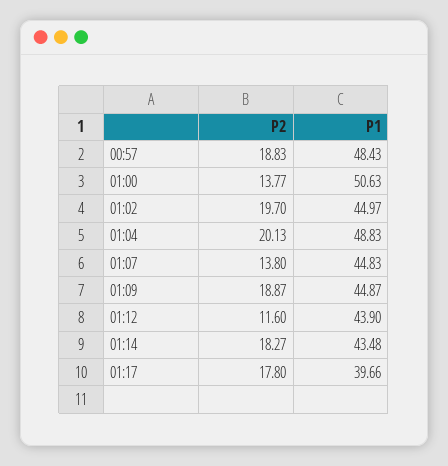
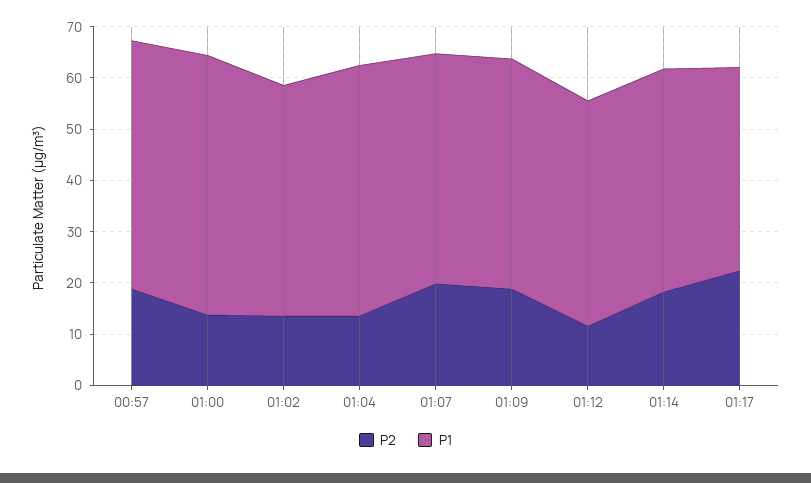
P2, 01:02: 19.7 -> 14
P2, 01:04: 20.13 -> 14
P2, 01:07: 13.8 -> 20
P2, 01:17: 17.8 -> 22

